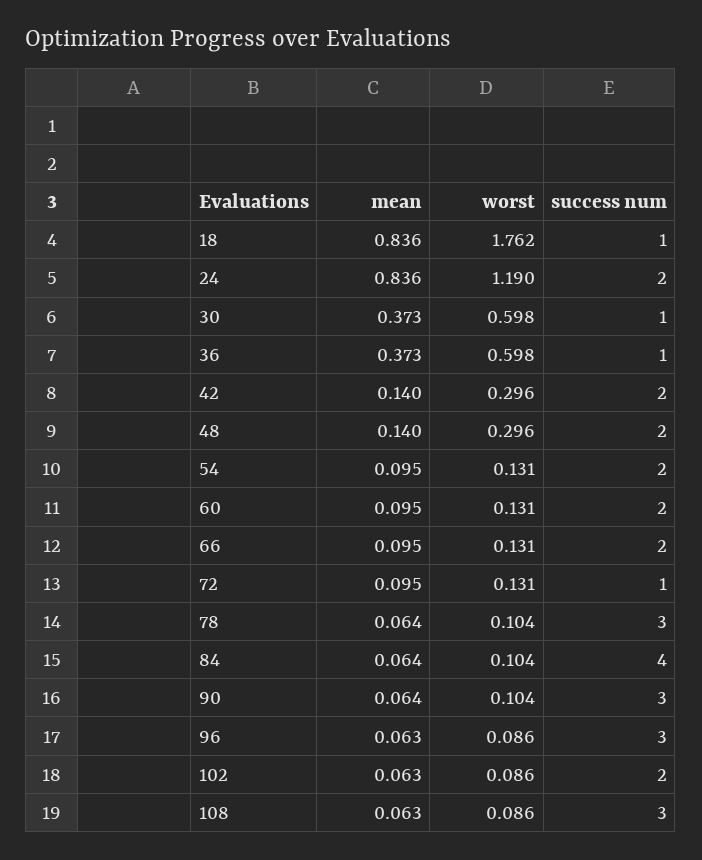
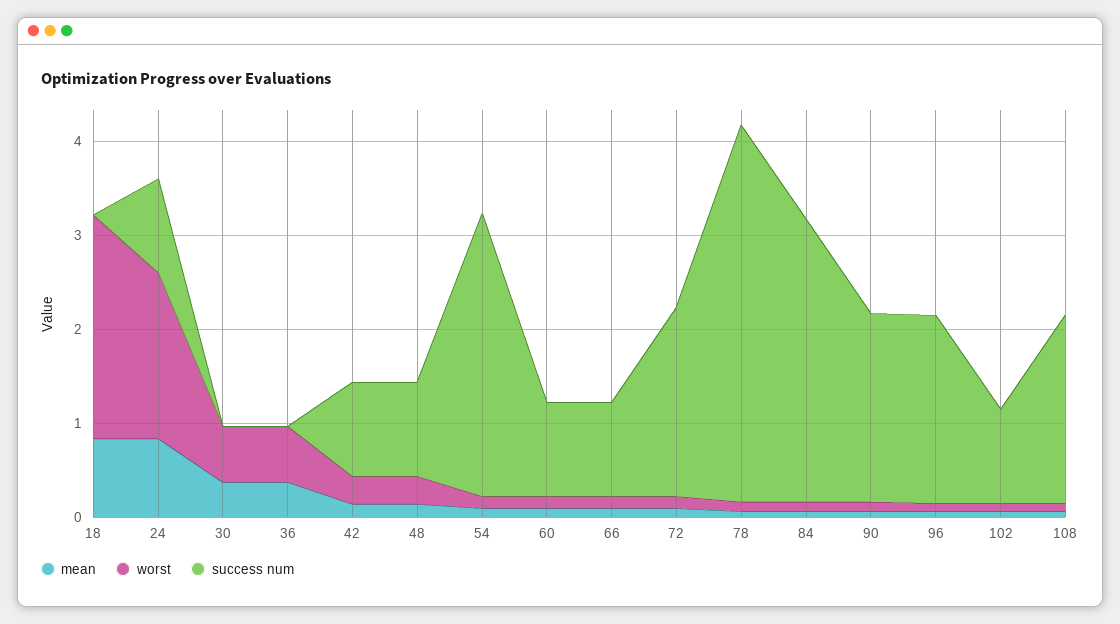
worst, 18: 1.762 -> 2.4
success num, 18: 1 -> 0
worst, 24: 1.19 -> 1.8
success num, 24: 2 -> 1
success num, 30: 1 -> 0
success num, 36: 1 -> 0
success num, 42: 2 -> 1
success num, 48: 2 -> 1
success num, 54: 2 -> 3
success num, 60: 2 -> 1
success num, 66: 2 -> 1
success num, 72: 1 -> 2
success num, 78: 3 -> 4
success num, 84: 4 -> 3
success num, 90: 3 -> 2
success num, 96: 3 -> 2
success num, 102: 2 -> 1
success num, 108: 3 -> 2

